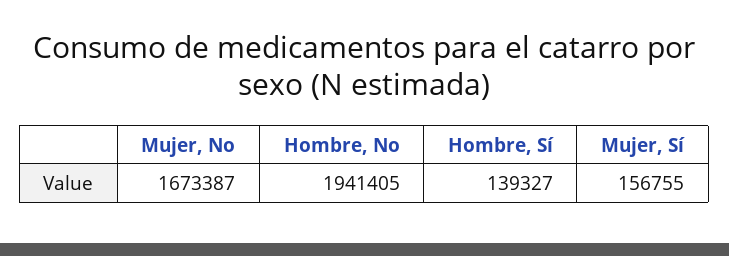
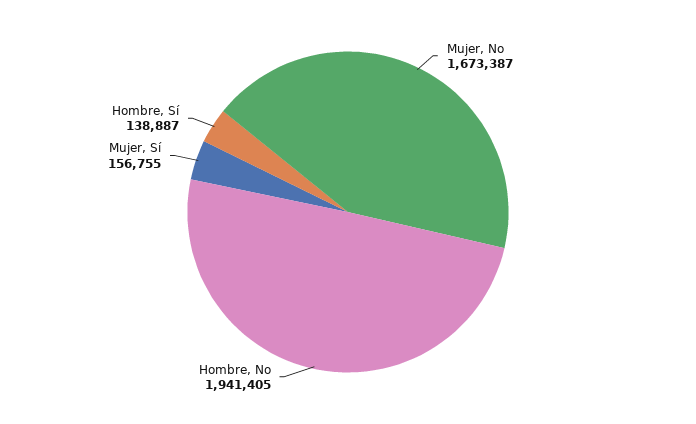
Hombre, Sí: 139327 -> 138887

